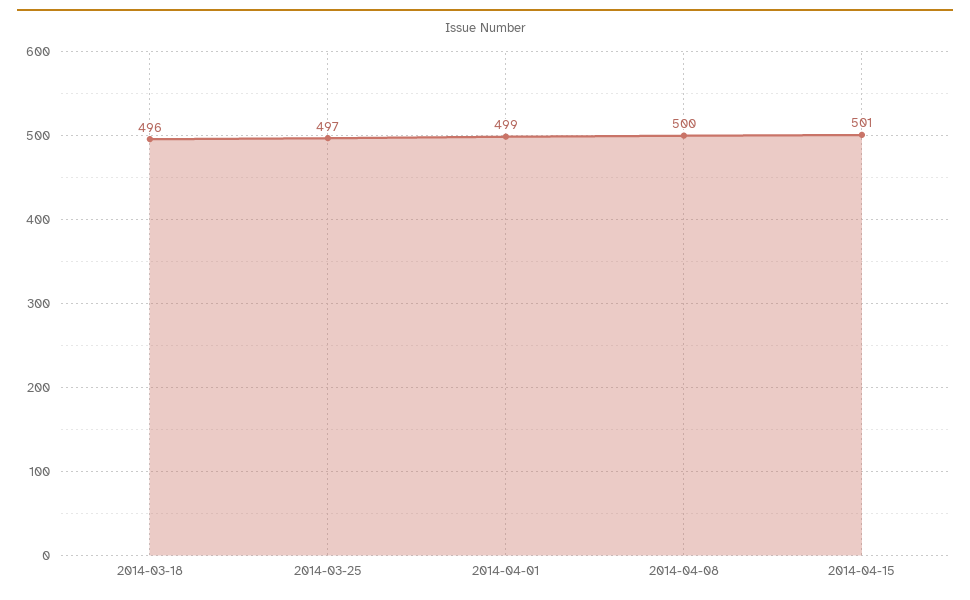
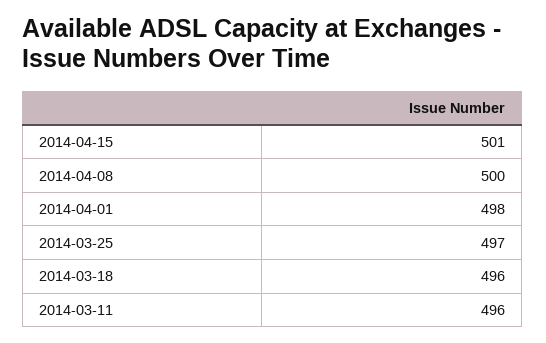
2014-04-01: 499 -> 498
2014-03-11: none -> 496

